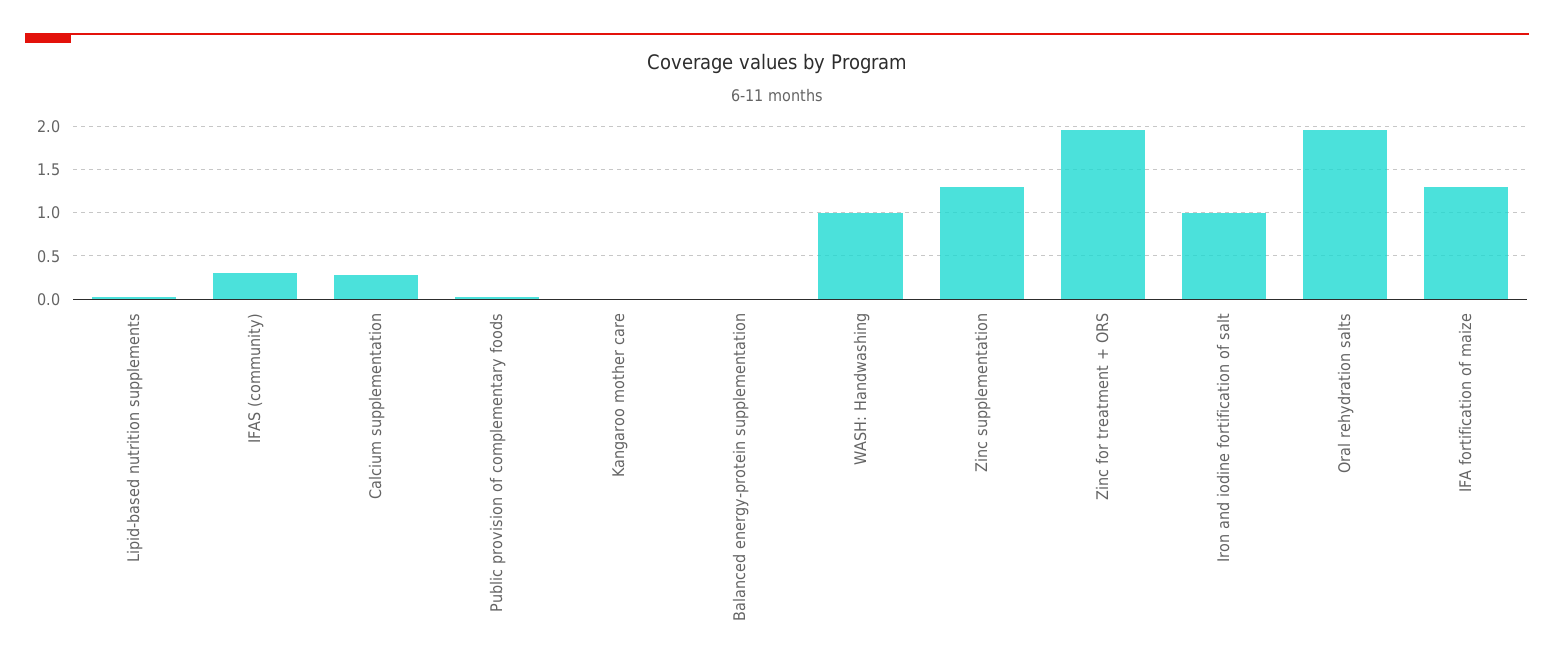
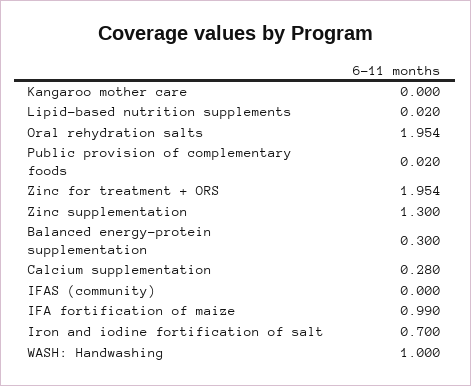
IFAS (community): 0.3 -> 0
Balanced energy-protein supplementation: 0 -> 0.3
Iron and iodine fortification of salt: 1 -> 0.7
IFA fortification of maize: 1.3 -> 0.99

